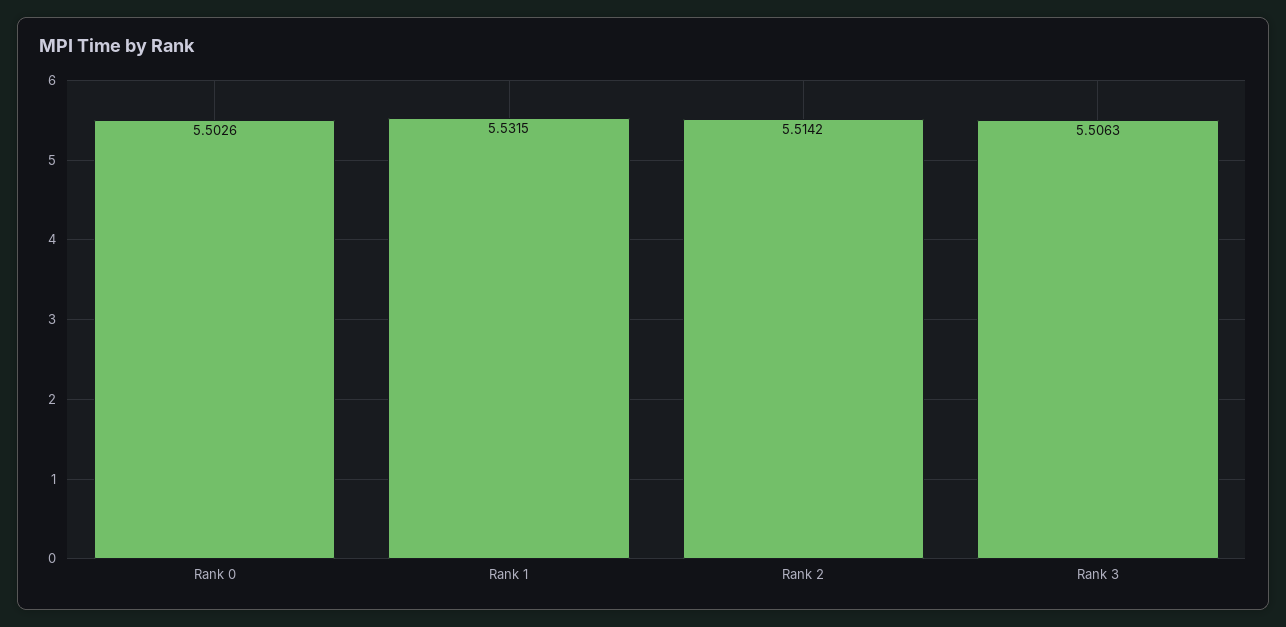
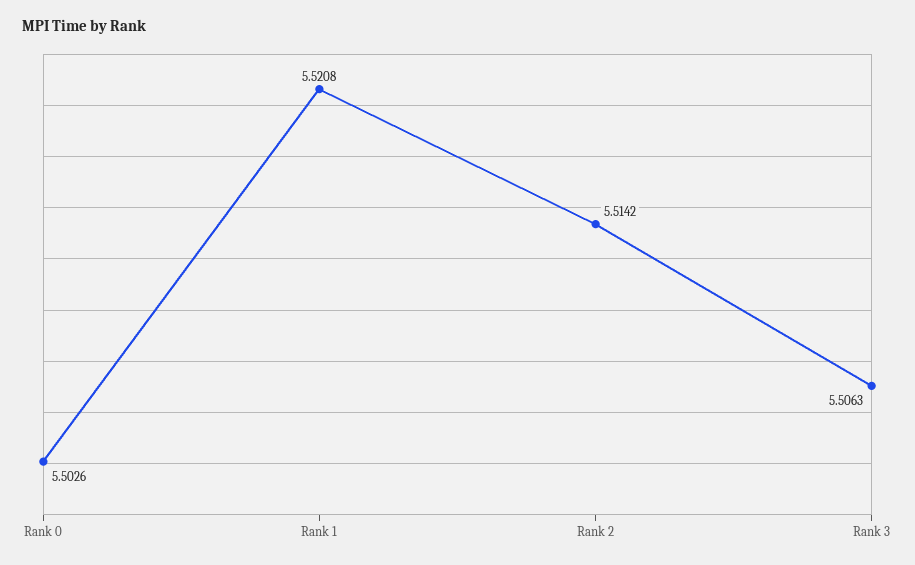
Rank 1: 5.5315 -> 5.5208

